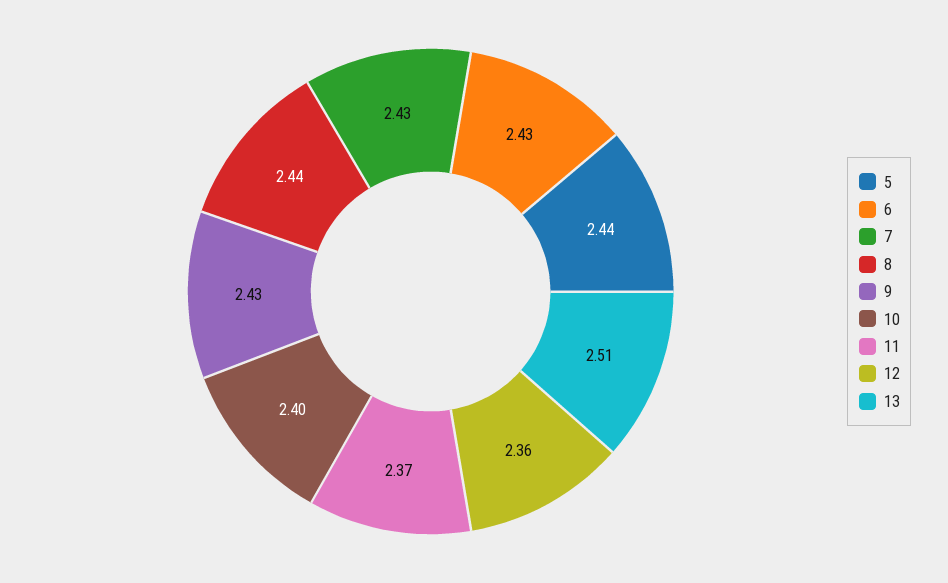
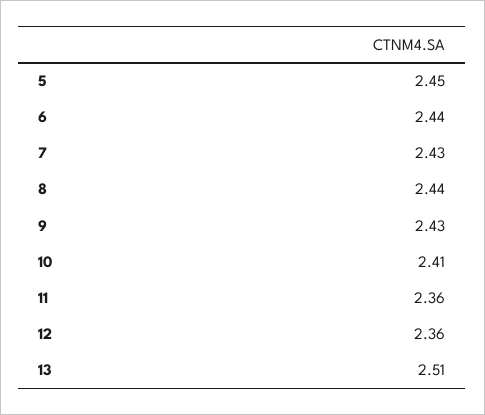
5: 2.44 -> 2.45
6: 2.43 -> 2.44
10: 2.4 -> 2.41
11: 2.37 -> 2.36

